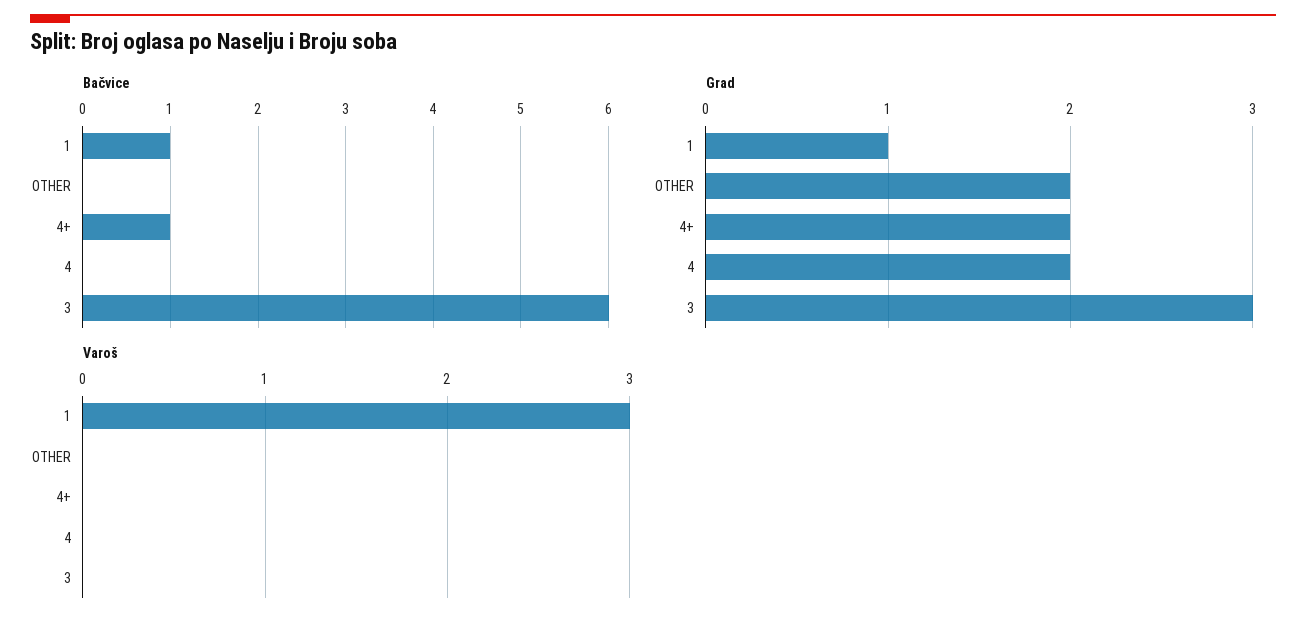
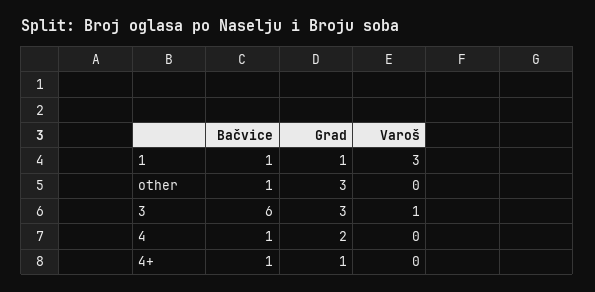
Bačvice, OTHER: 0 -> 1
Bačvice, 4: 0 -> 1
Grad, OTHER: 2 -> 3
Grad, 4+: 2 -> 1
Varoš, 3: 0 -> 1

